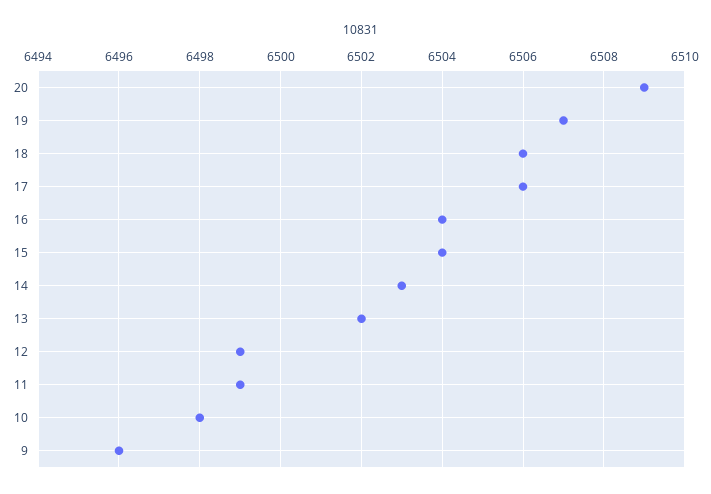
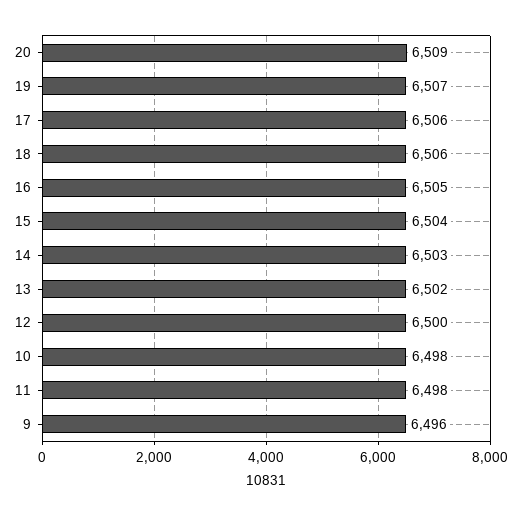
16: 6504 -> 6505
12: 6499 -> 6500
11: 6499 -> 6498

